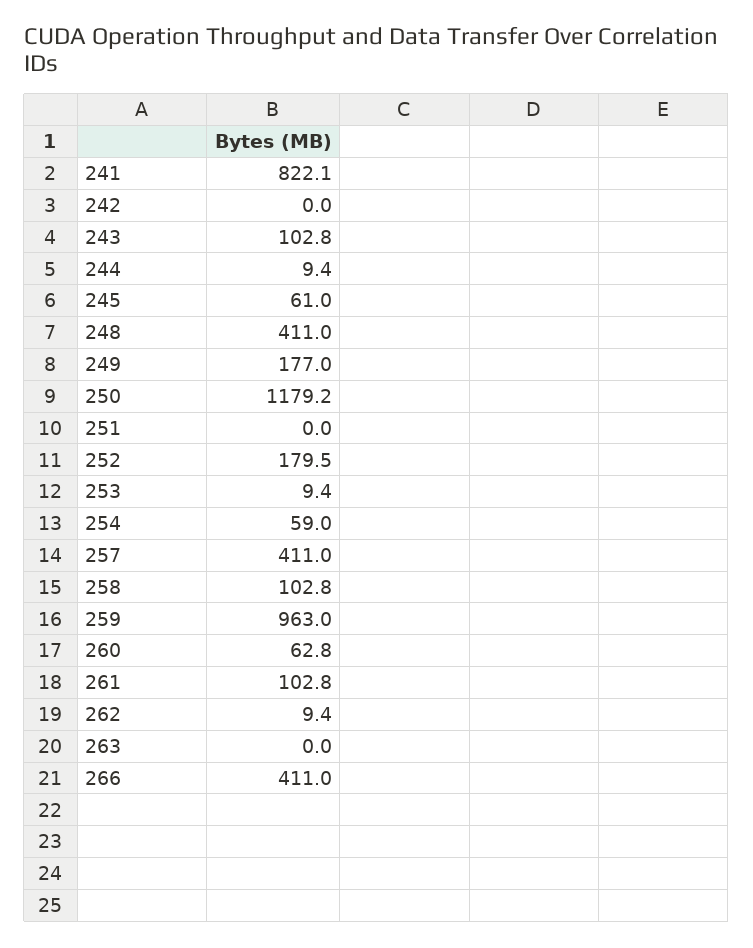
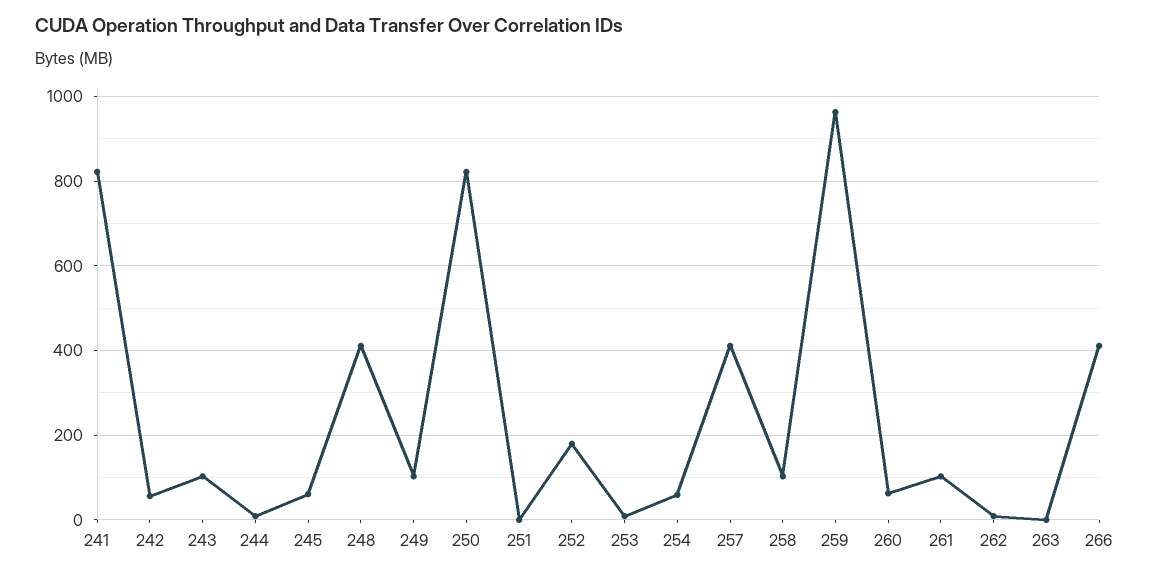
242: 0 -> 60
249: 177 -> 100
250: 1179.2 -> 820

